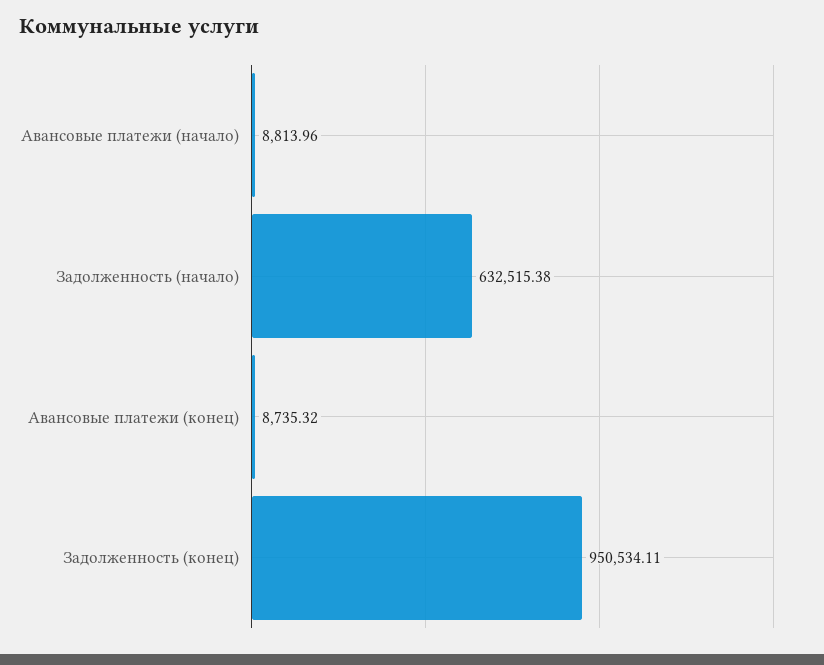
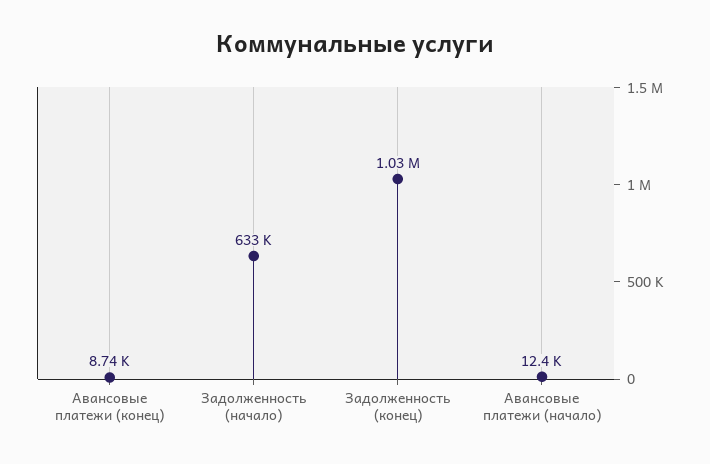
Авансовые платежи (начало): 8813.96 -> 12400
Задолженность (конец): 950534.11 -> 1030000

